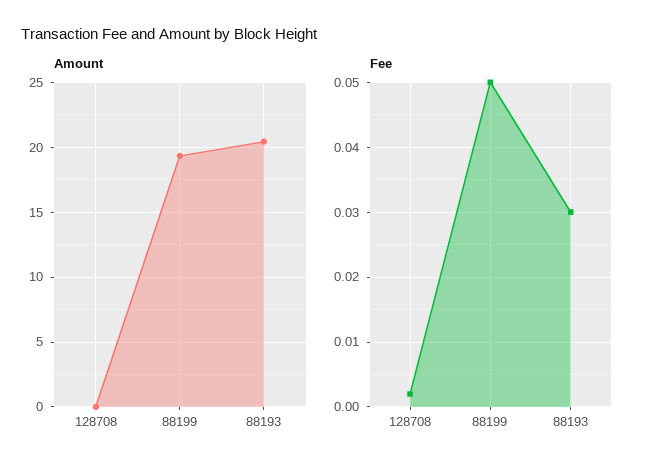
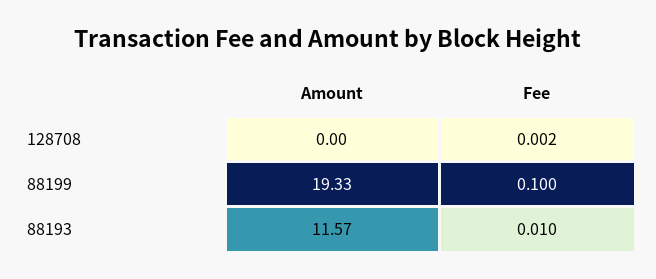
Amount, 88193: 20.5 -> 11.57
Fee, 88199: 0.05 -> 0.1
Fee, 88193: 0.03 -> 0.01

